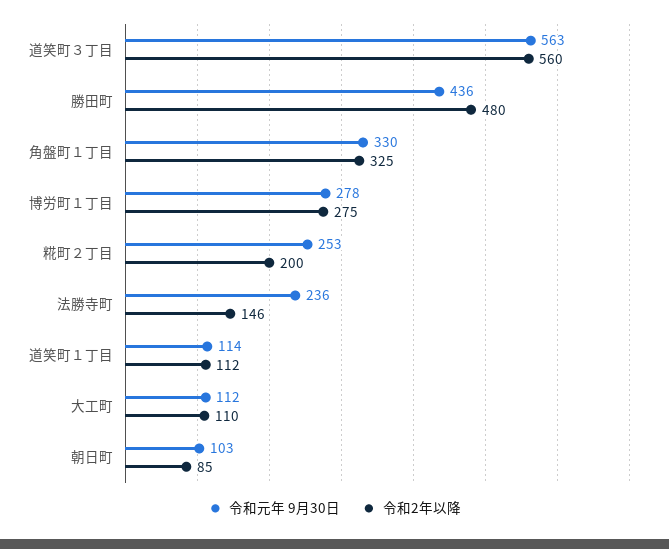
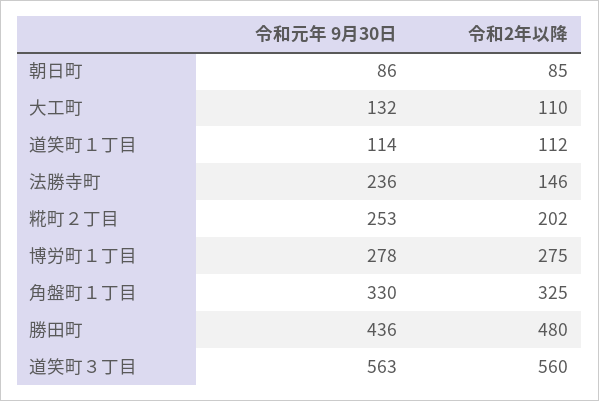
令和2年以降, 糀町２丁目: 200 -> 202
令和元年 9月30日, 大工町: 112 -> 132
令和元年 9月30日, 朝日町: 103 -> 86

